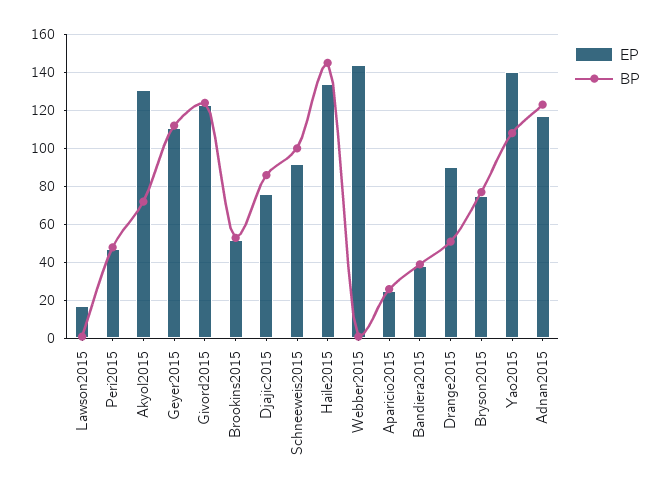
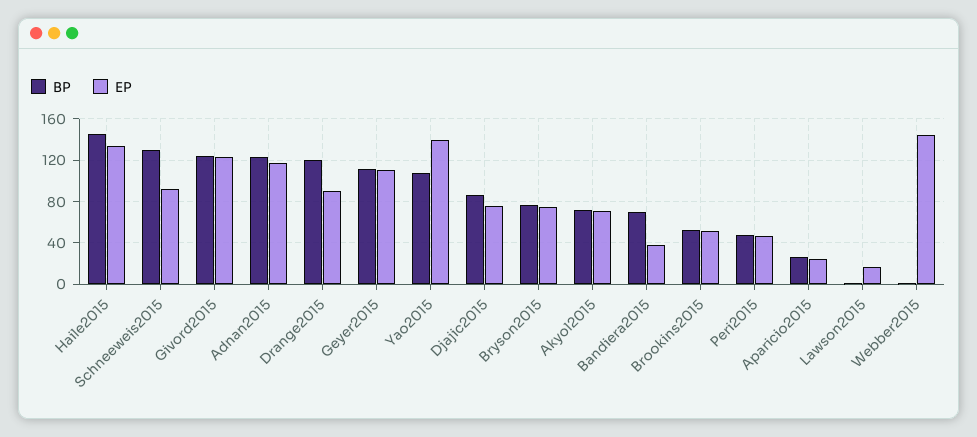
EP, Akyol2015: 130 -> 70
BP, Schneeweis2015: 100 -> 130
BP, Bandiera2015: 40 -> 70
BP, Drange2015: 50 -> 120

